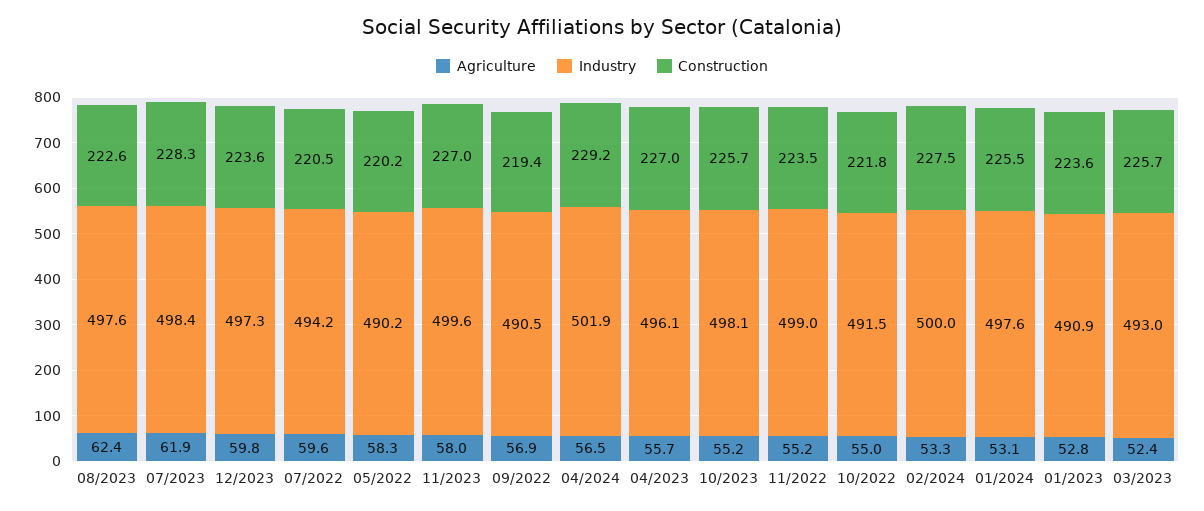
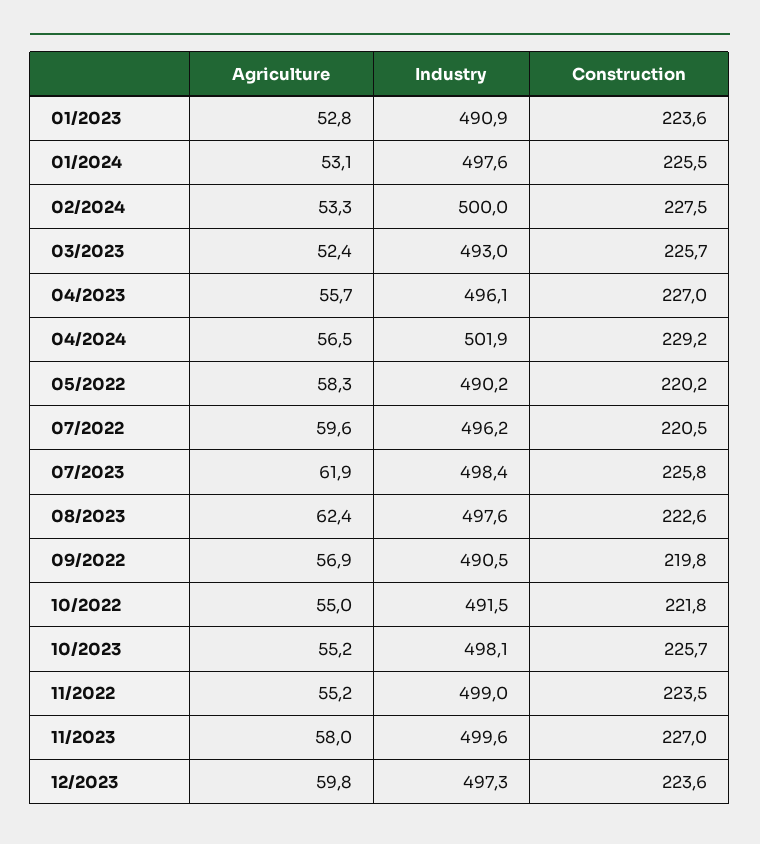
Construction, 07/2023: 228.3 -> 225.8
Industry, 07/2022: 494.2 -> 496.2
Construction, 09/2022: 219.4 -> 219.8

